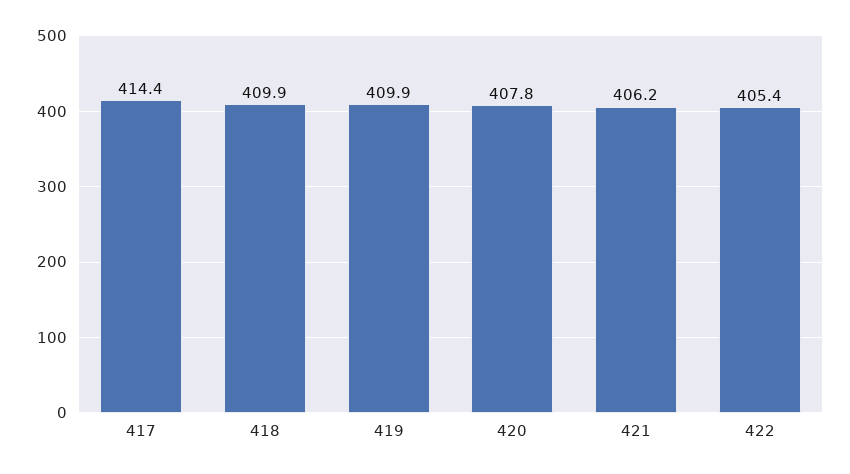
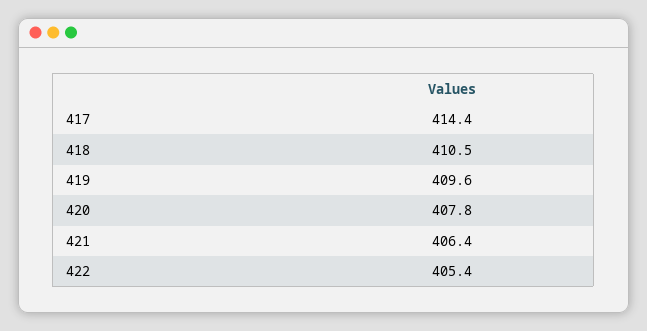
418: 409.9 -> 410.5
419: 409.9 -> 409.6
421: 406.2 -> 406.4

